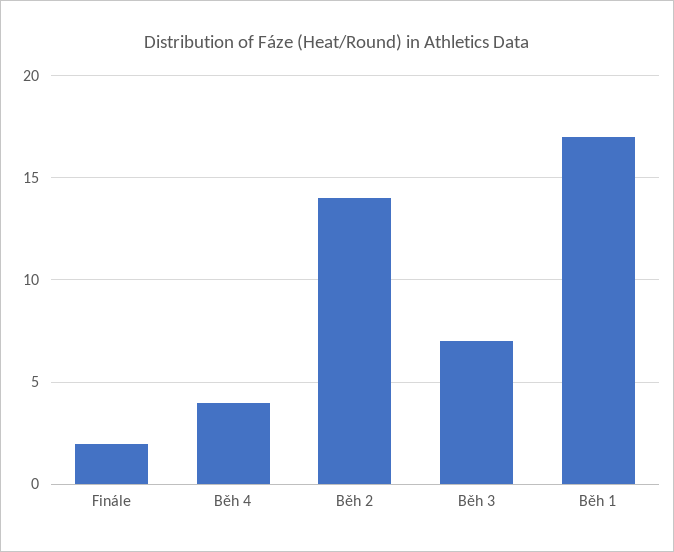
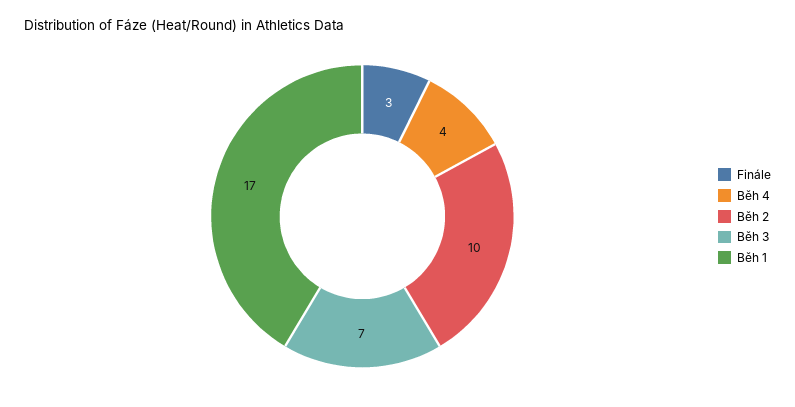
Finále: 2 -> 3
Běh 2: 14 -> 10

